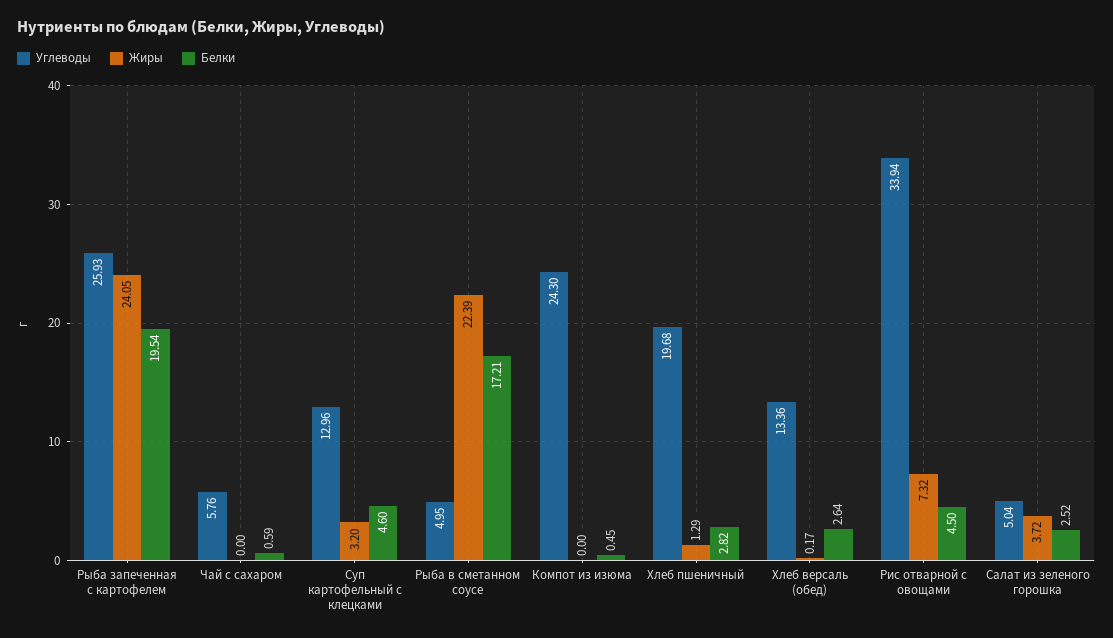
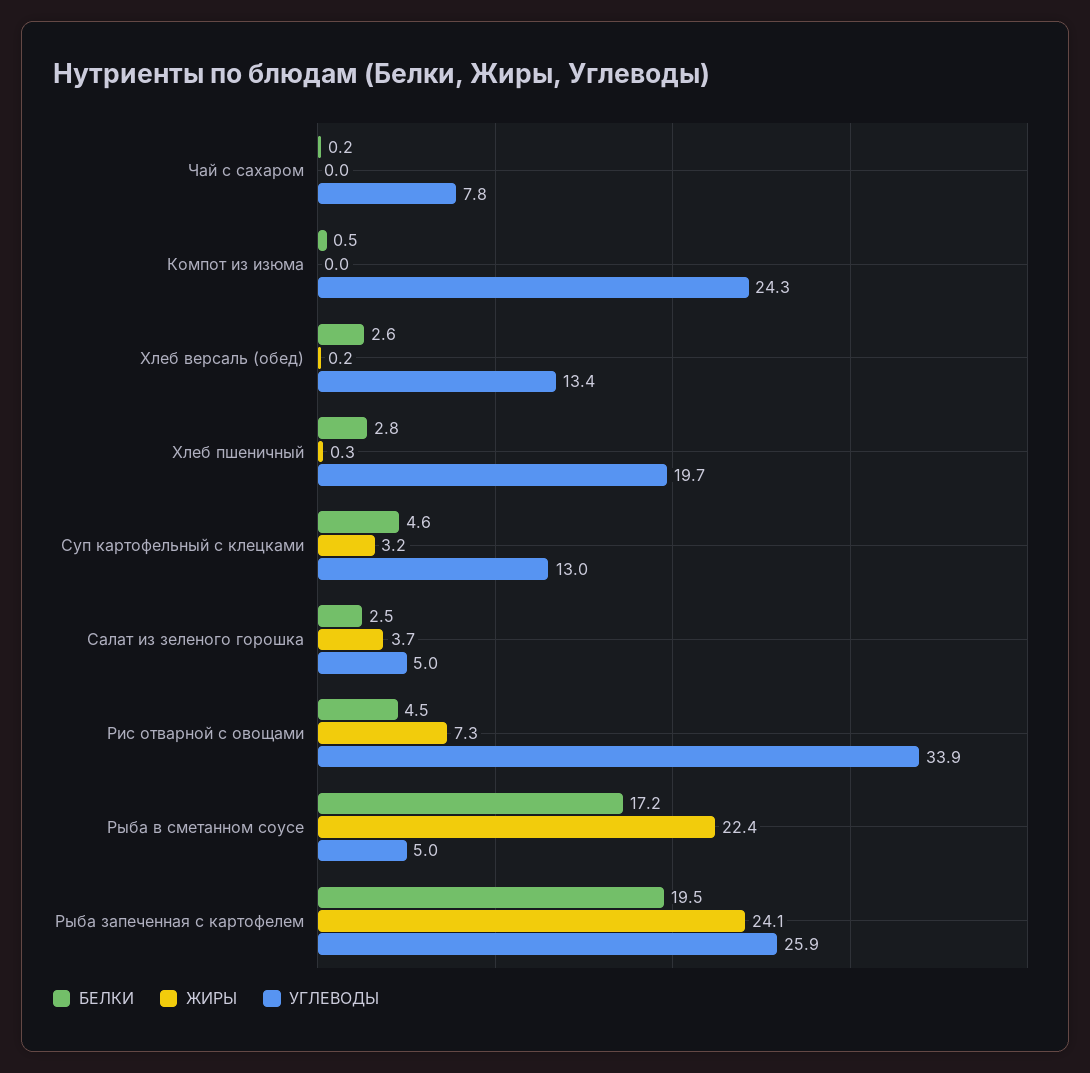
Углеводы, Чай с сахаром: 5.76 -> 7.8
Белки, Чай с сахаром: 0.59 -> 0.2
Жиры, Хлеб пшеничный: 1.29 -> 0.3

